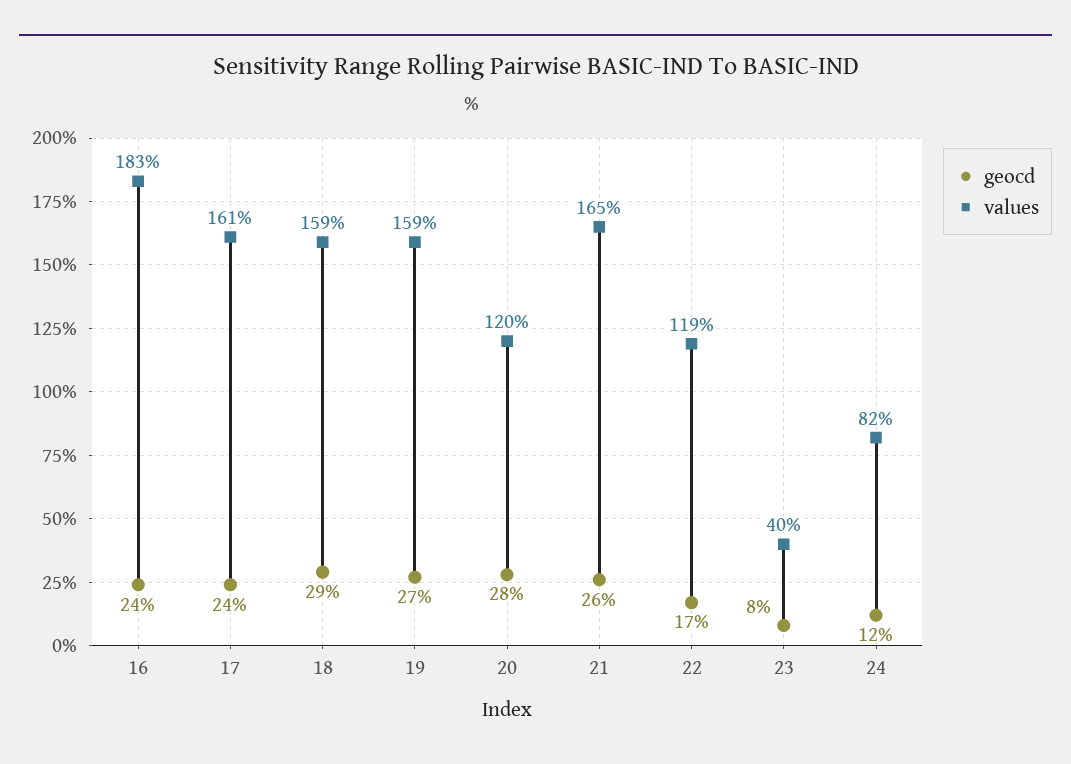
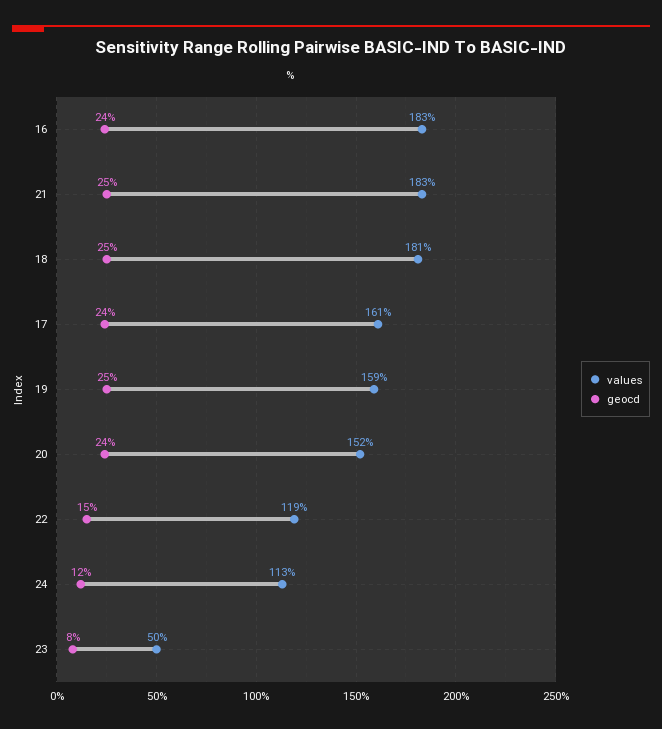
geocd, 18: 29 -> 25
values, 18: 159 -> 181
geocd, 19: 27 -> 25
geocd, 20: 28 -> 24
values, 20: 120 -> 152
geocd, 21: 26 -> 25
values, 21: 165 -> 183
geocd, 22: 17 -> 15
values, 23: 40 -> 50
values, 24: 82 -> 113

